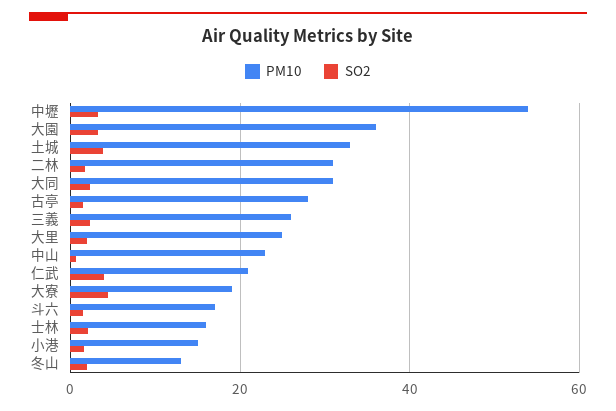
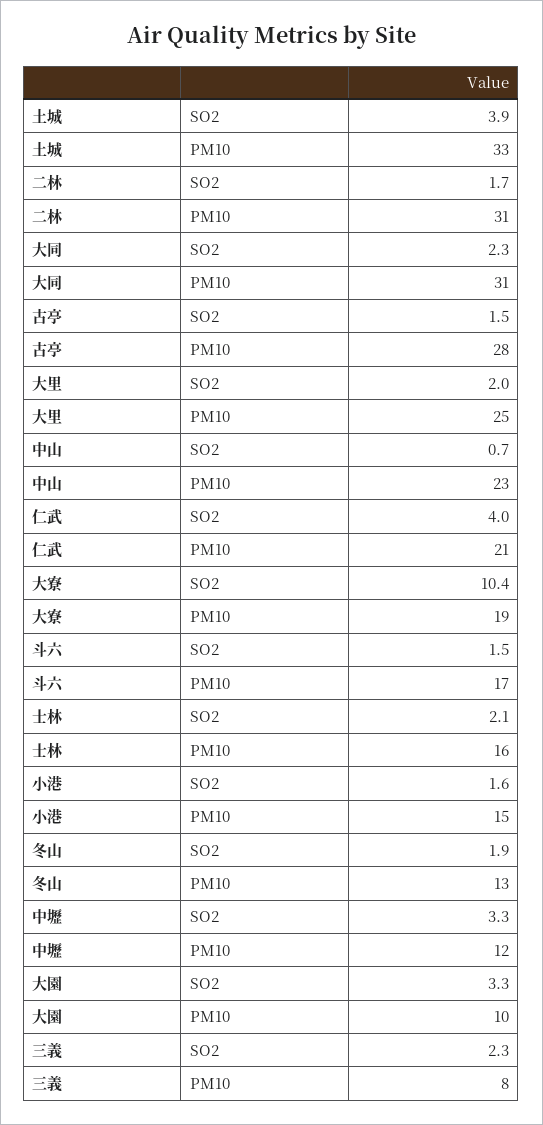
PM10, 中壢: 54 -> 12
PM10, 大園: 36 -> 10
PM10, 三義: 26 -> 8
SO2, 大寮: 4 -> 10.4

